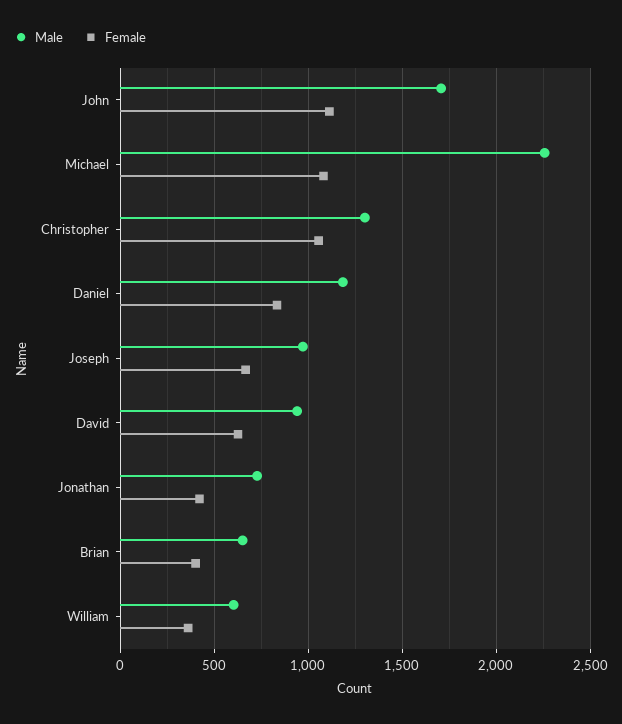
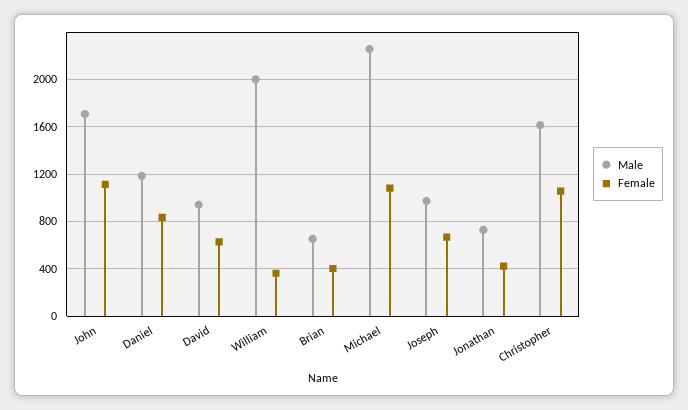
Male, Christopher: 1300 -> 1600
Male, William: 600 -> 2000

